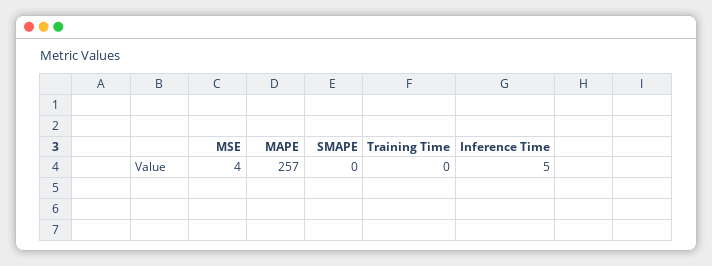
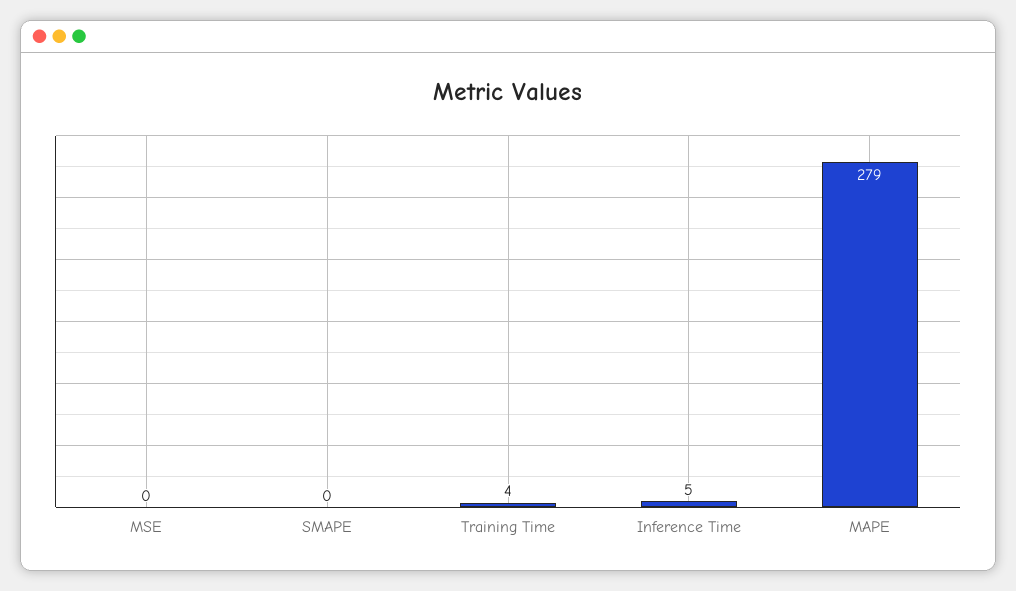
MSE: 4 -> 0
MAPE: 257 -> 279
Training Time: 0 -> 4

